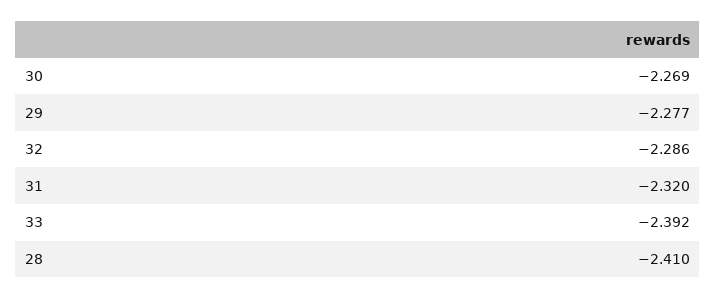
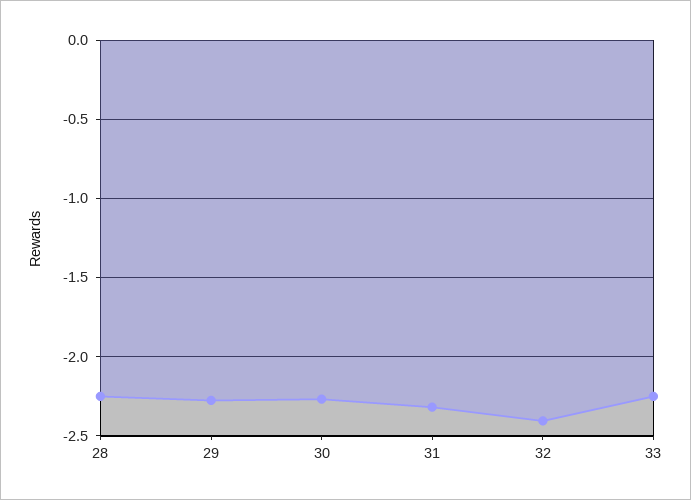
32: -2.286 -> -2.4
33: -2.392 -> -2.25
28: -2.41 -> -2.25

